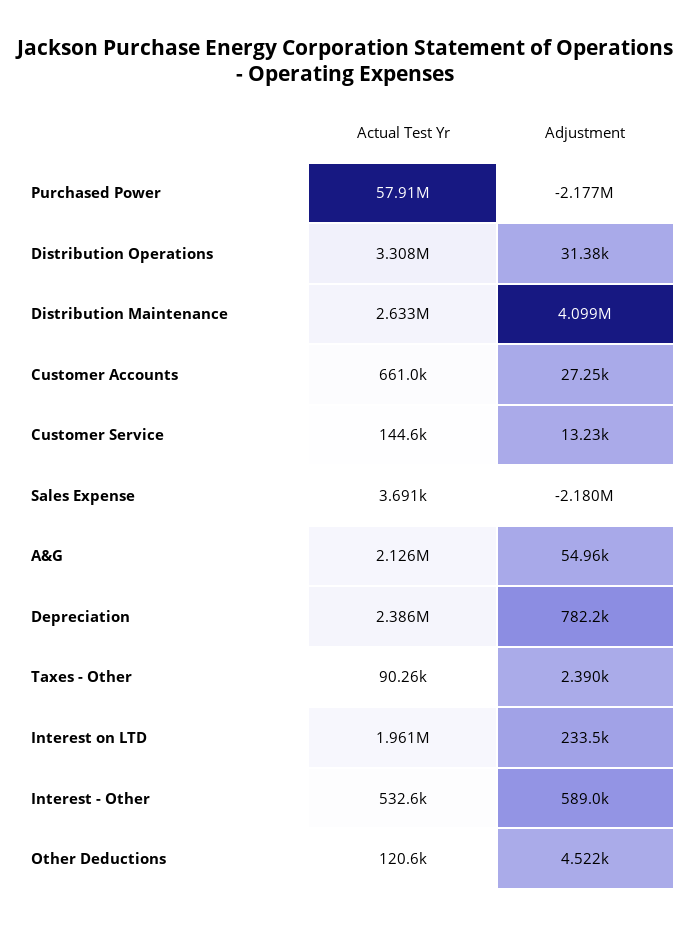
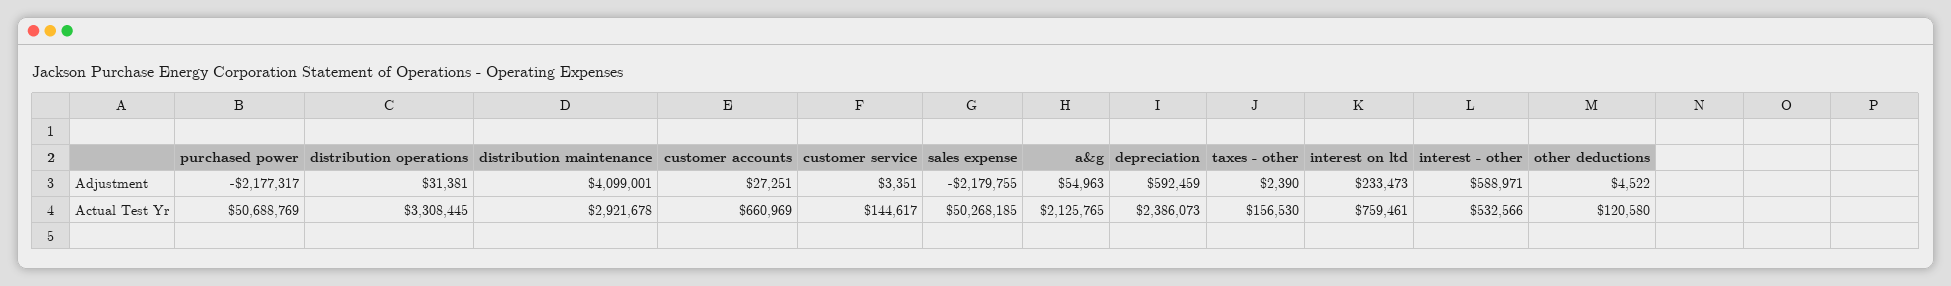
Actual Test Yr, Purchased Power: 57910000 -> 50688769
Actual Test Yr, Distribution Maintenance: 2633000 -> 2921678
Adjustment, Customer Service: 13230 -> 3351
Actual Test Yr, Sales Expense: 3691 -> 50268185
Adjustment, Depreciation: 782200 -> 592459
Actual Test Yr, Taxes - Other: 90260 -> 156530
Actual Test Yr, Interest on LTD: 1961000 -> 759461

